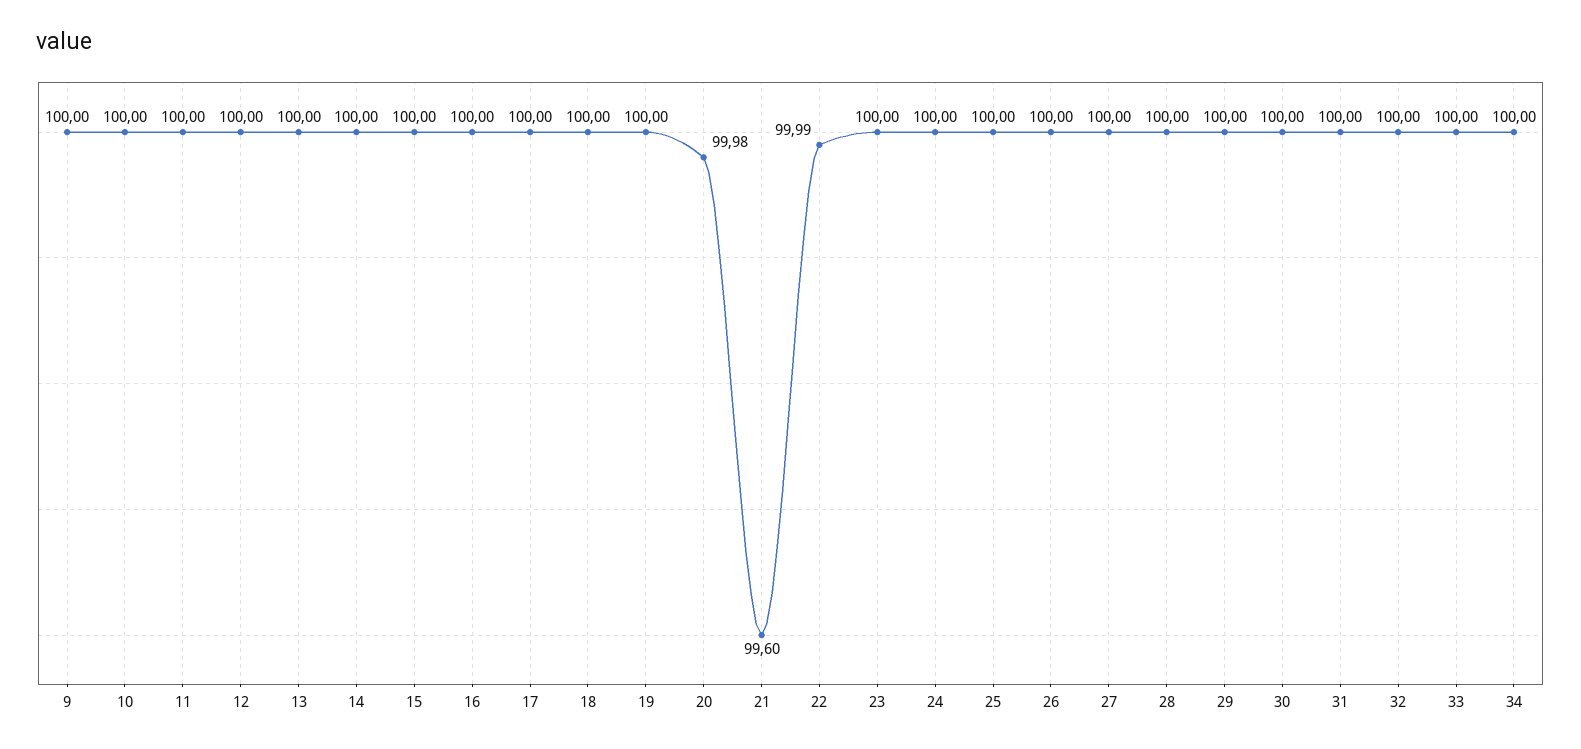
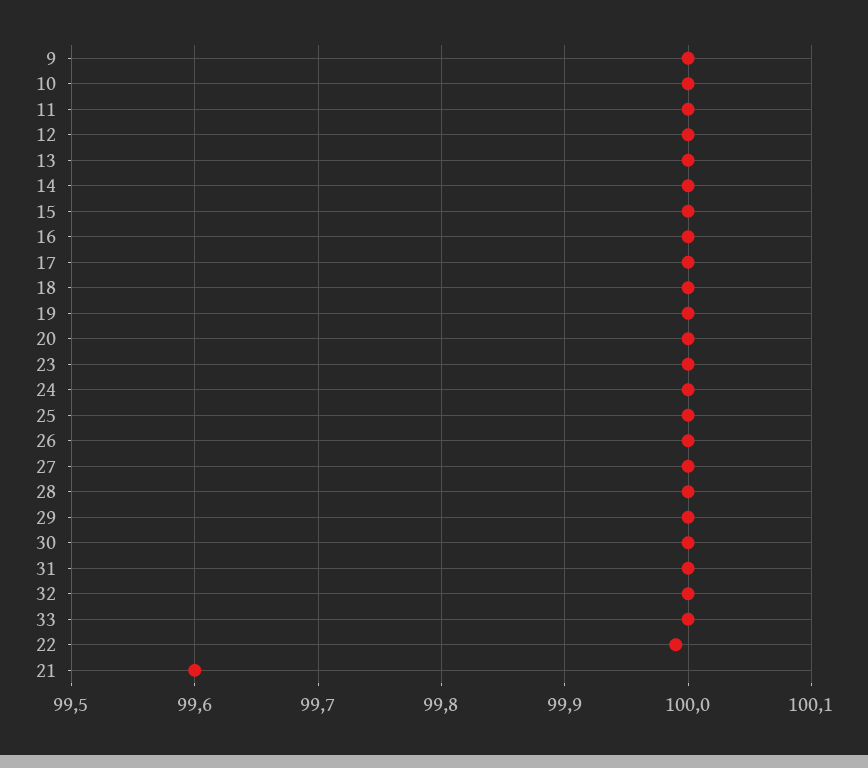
20: 99.98 -> 100
34: 100 -> none

